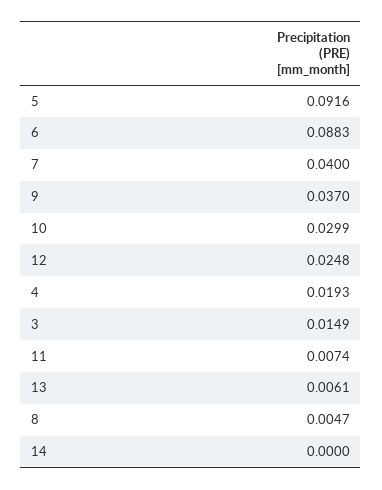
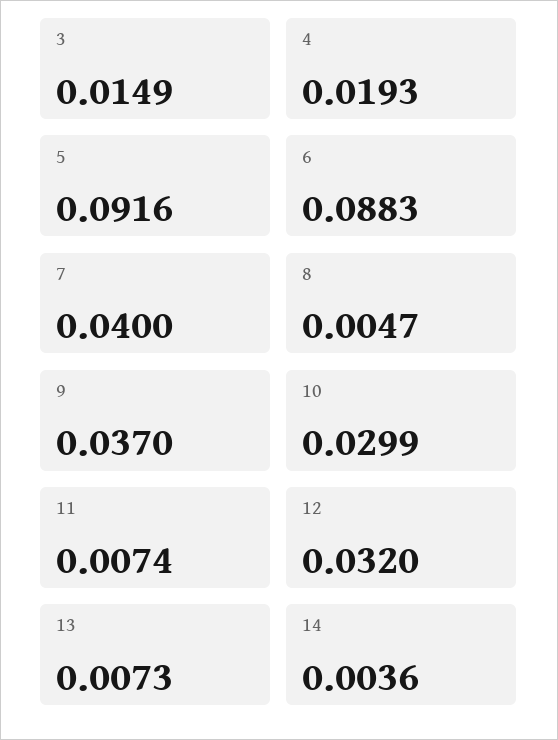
12: 0.0248 -> 0.032
13: 0.0061 -> 0.0073
14: 0 -> 0.0036

